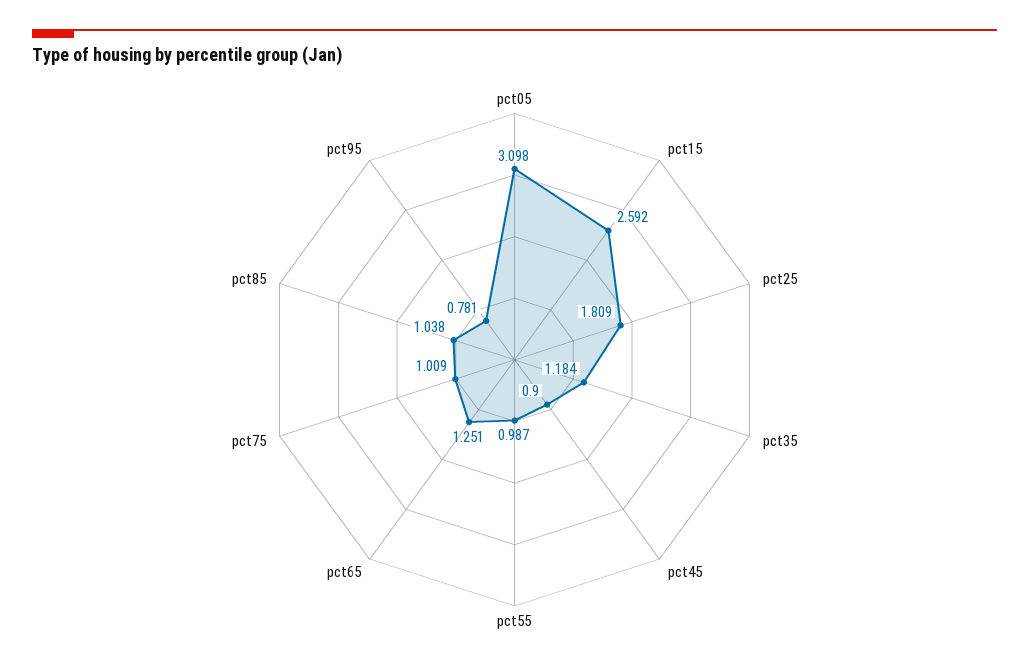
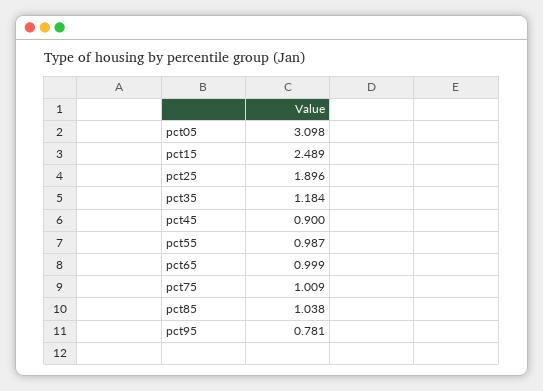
pct15: 2.592 -> 2.489
pct25: 1.809 -> 1.896
pct65: 1.251 -> 0.999

